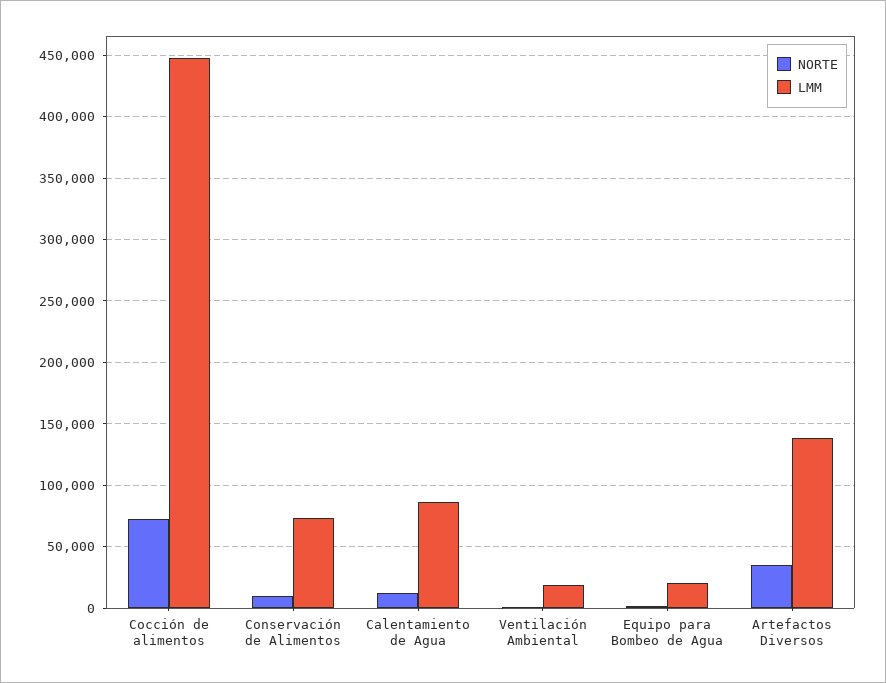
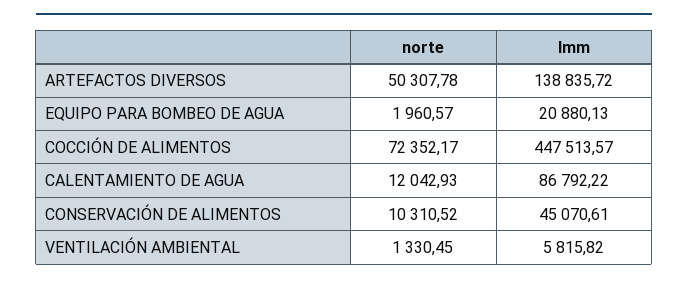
LMM, Conservación de Alimentos: 75000 -> 45070.61
LMM, Ventilación Ambiental: 20000 -> 5815.82
NORTE, Artefactos Diversos: 35000 -> 50307.78

